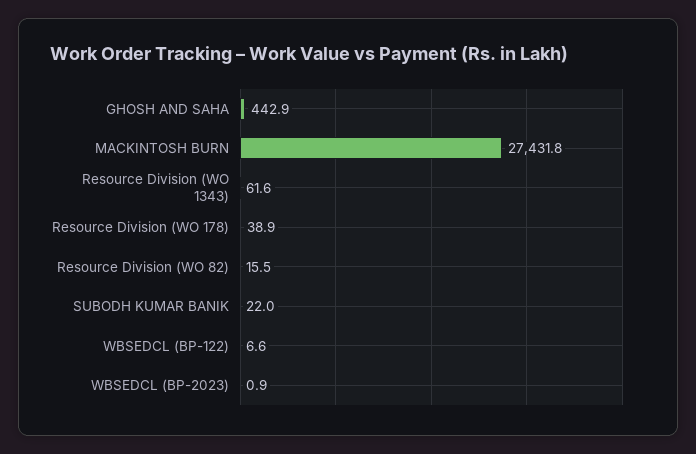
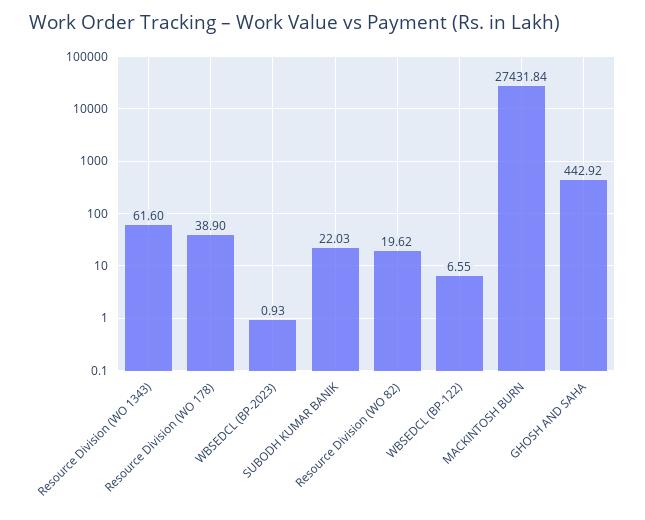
Resource Division (WO 82): 15.5 -> 19.62

